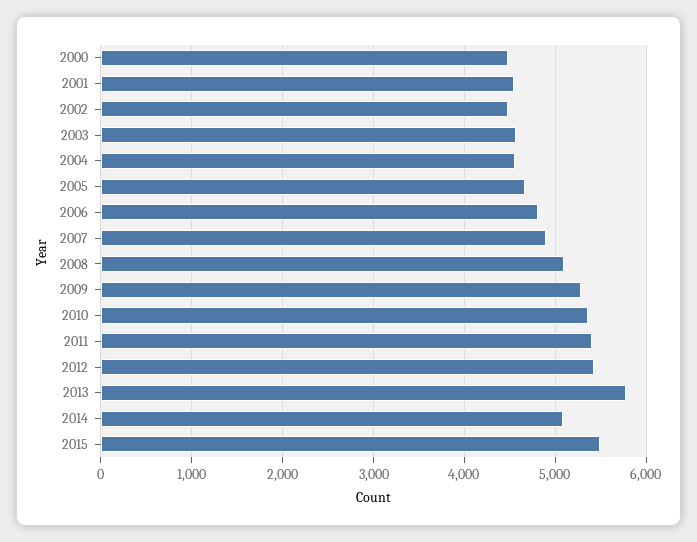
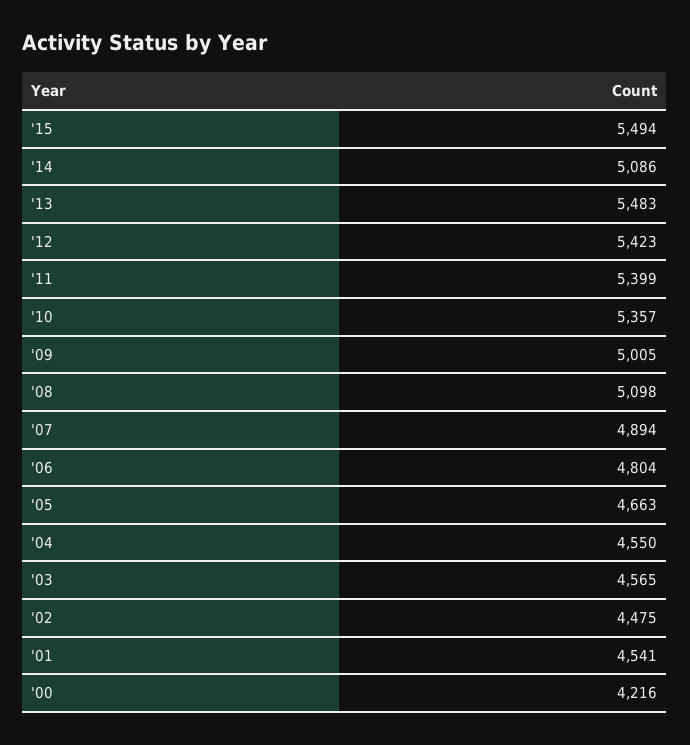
2000: 4500 -> 4216
2009: 5300 -> 5005
2013: 5800 -> 5483

